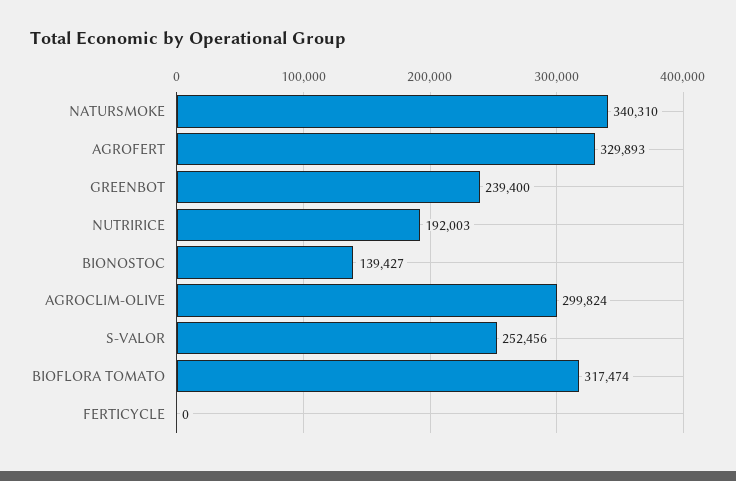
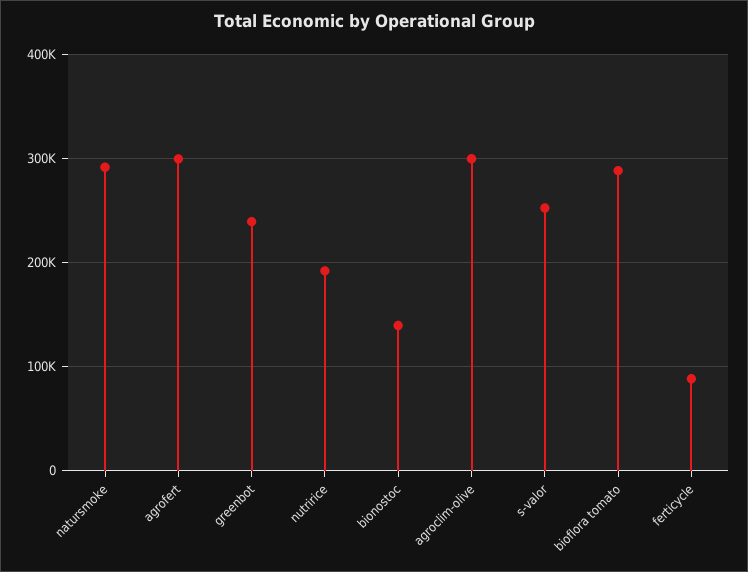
NATURSMOKE: 340310 -> 290000
AGROFERT: 329893 -> 300000
BIOFLORA TOMATO: 317474 -> 290000
FERTICYCLE: 0 -> 90000

